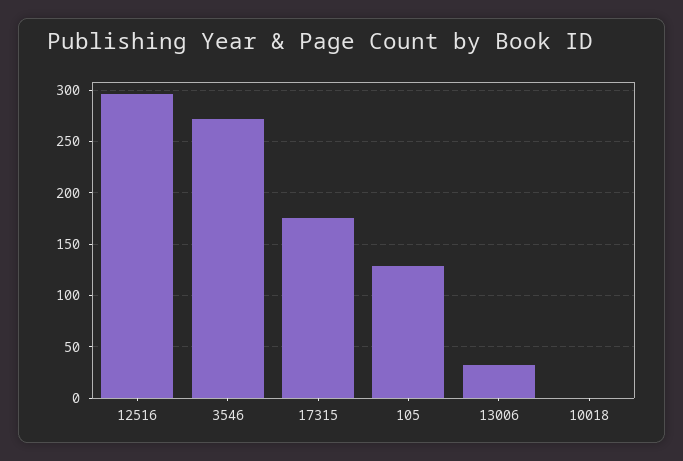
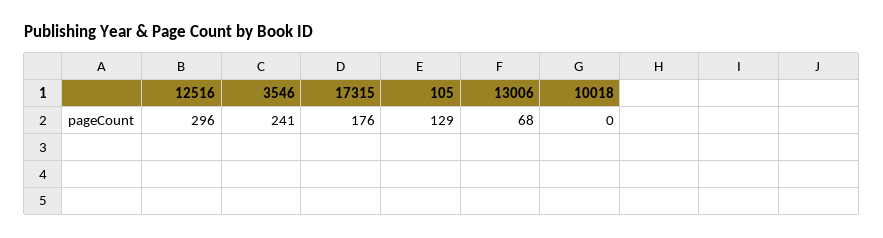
3546: 270 -> 241
13006: 30 -> 68

